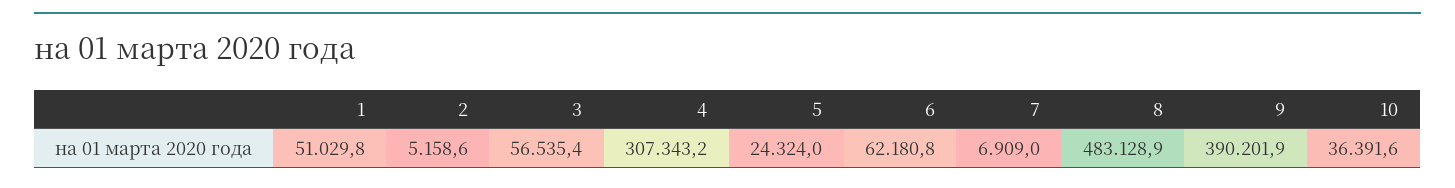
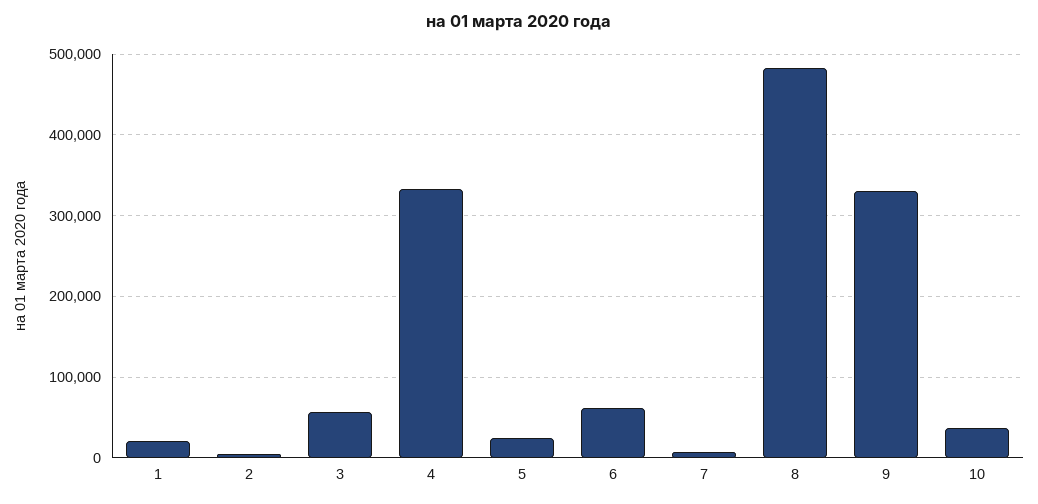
1: 51029.8 -> 20000
4: 307343.2 -> 330000
9: 390201.9 -> 330000

